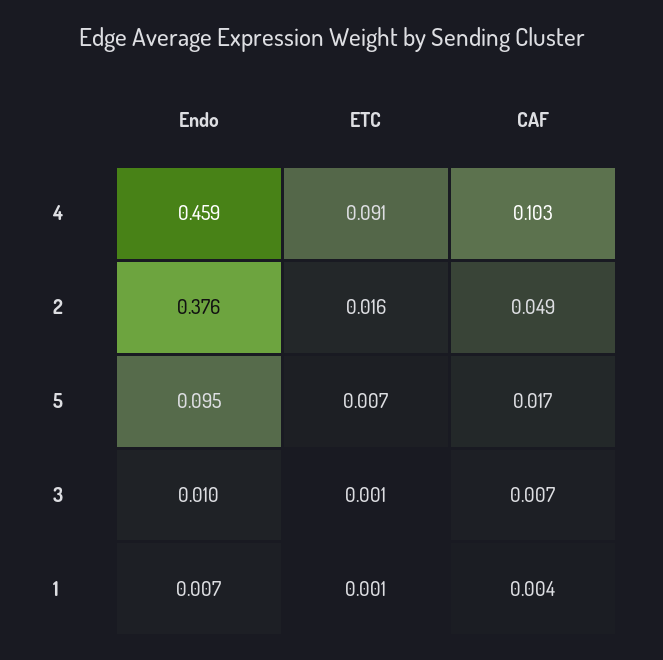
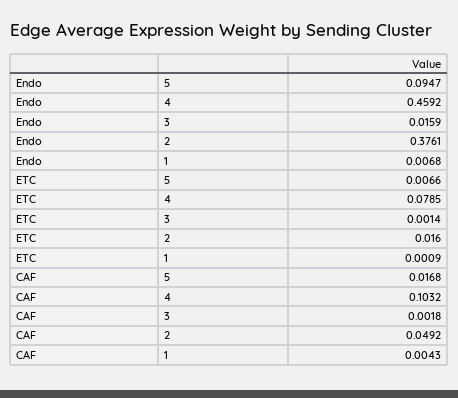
ETC, 4: 0.091 -> 0.0785
Endo, 3: 0.01 -> 0.0159
CAF, 3: 0.007 -> 0.0018

